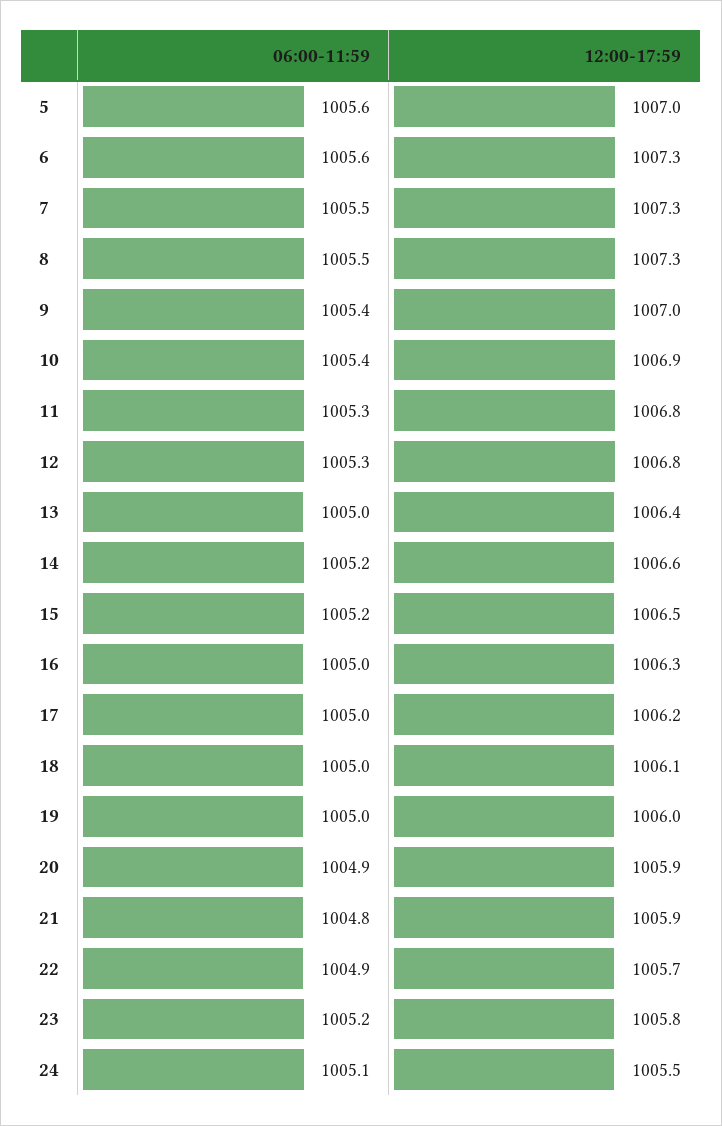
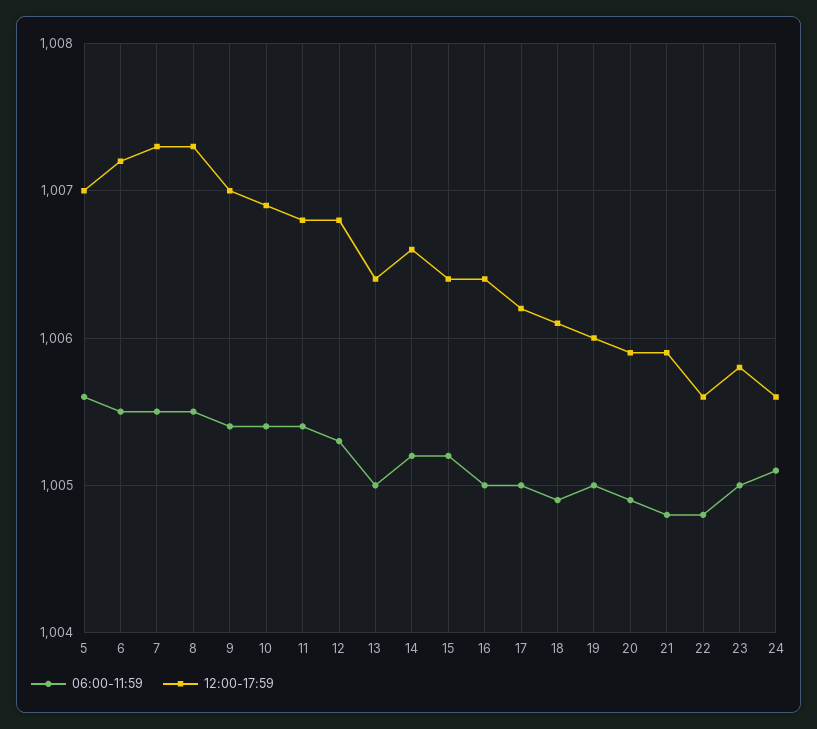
06:00-11:59, 6: 1005.6 -> 1005.5
12:00-17:59, 6: 1007.3 -> 1007.2
06:00-11:59, 11: 1005.3 -> 1005.4
12:00-17:59, 15: 1006.5 -> 1006.4
12:00-17:59, 16: 1006.3 -> 1006.4
06:00-11:59, 18: 1005 -> 1004.9
06:00-11:59, 22: 1004.9 -> 1004.8
12:00-17:59, 22: 1005.7 -> 1005.6
06:00-11:59, 23: 1005.2 -> 1005
12:00-17:59, 24: 1005.5 -> 1005.6

